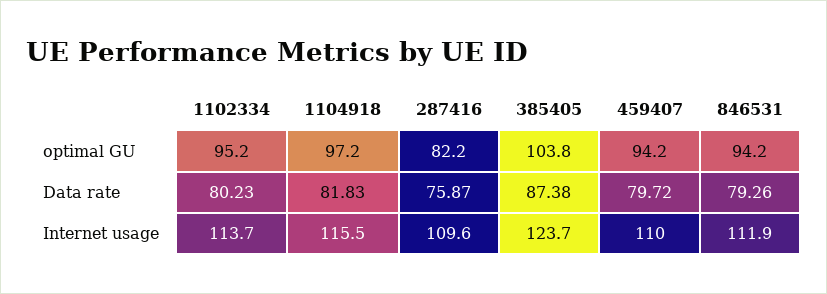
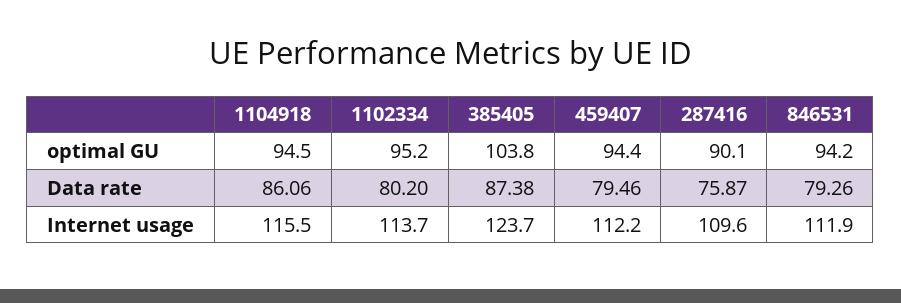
1104918, optimal GU: 97.2 -> 94.5
287416, optimal GU: 82.2 -> 90.1
459407, optimal GU: 94.2 -> 94.4
1102334, Data rate: 80.23 -> 80.2
1104918, Data rate: 81.83 -> 86.06
459407, Data rate: 79.72 -> 79.46
459407, Internet usage: 110 -> 112.2

